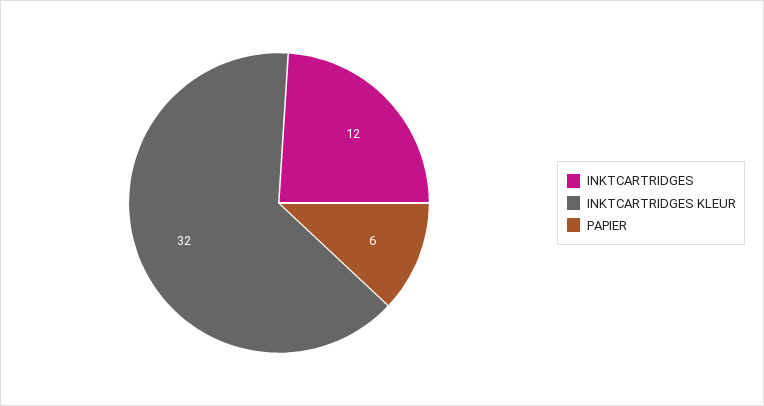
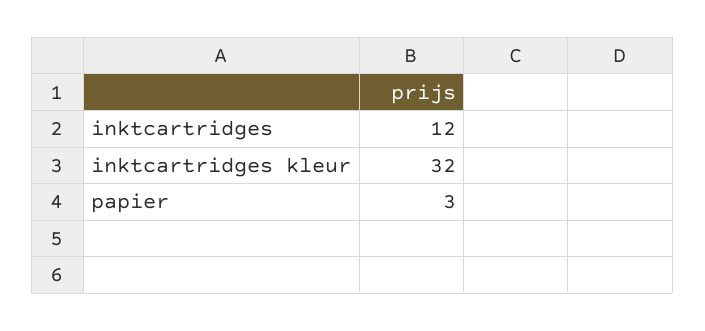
PAPIER: 6 -> 3

